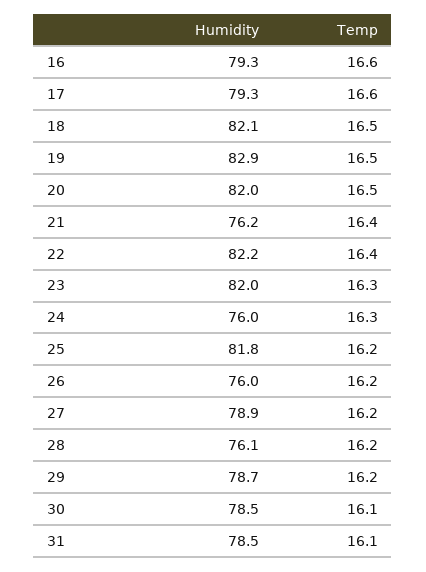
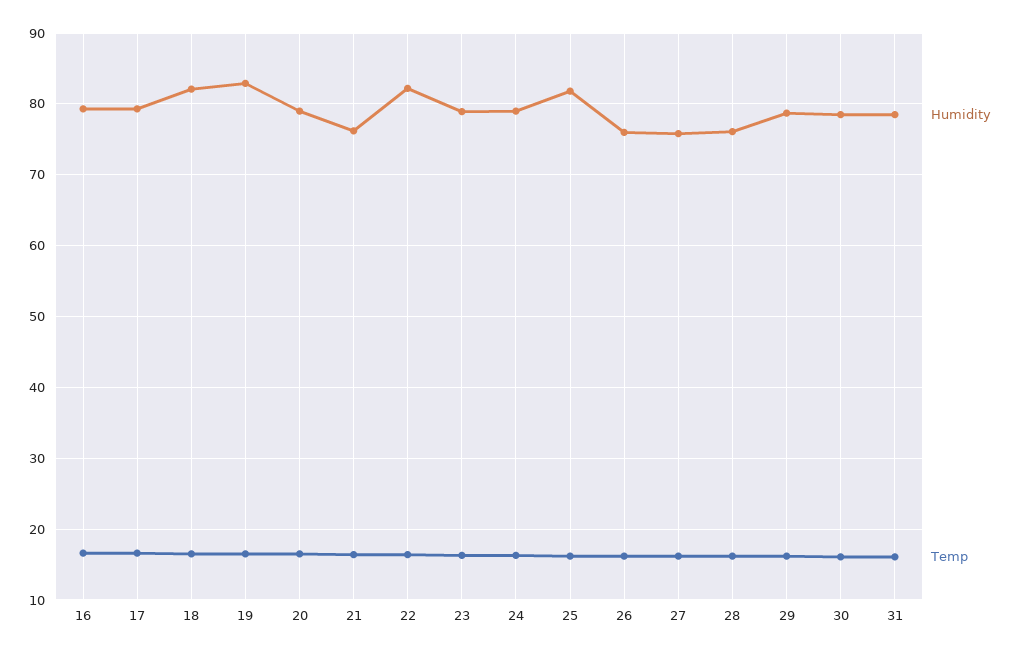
Humidity, 20: 82 -> 79
Humidity, 23: 82 -> 79
Humidity, 24: 76 -> 79
Humidity, 27: 78.9 -> 76

